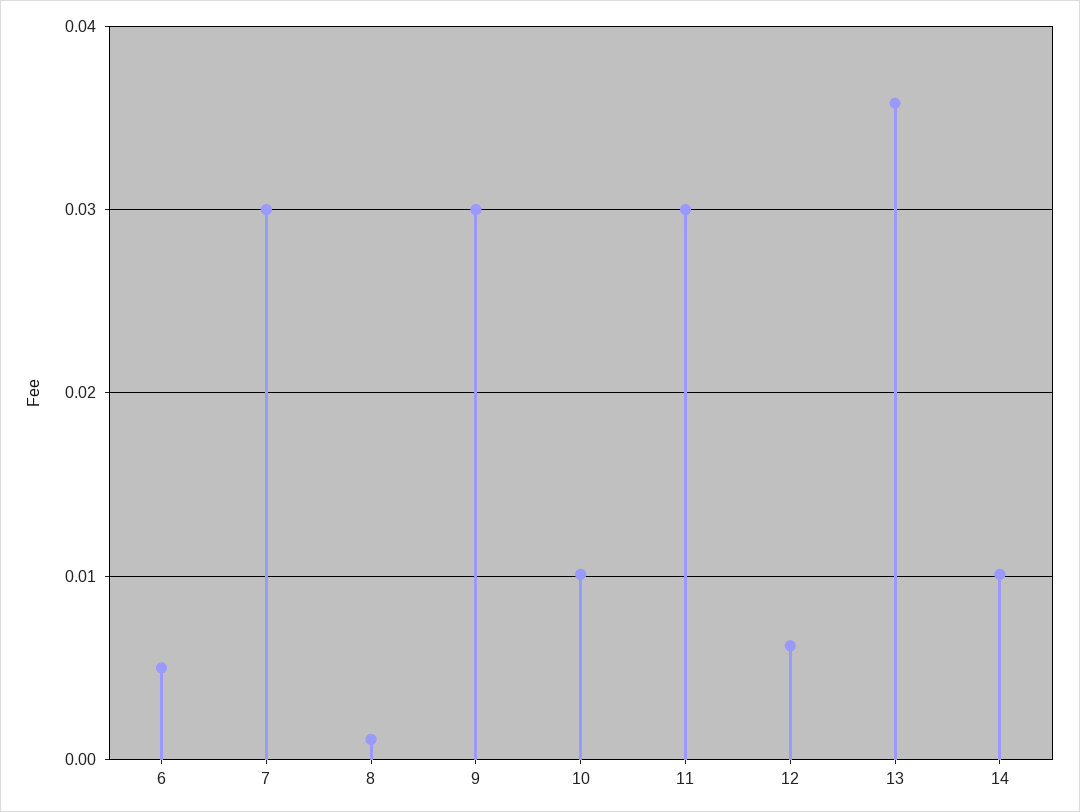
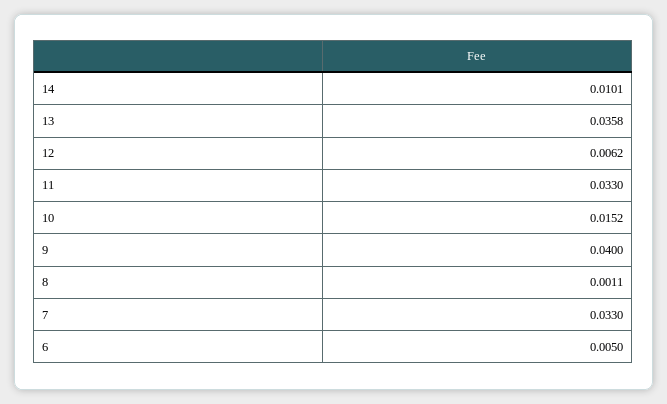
7: 0.03 -> 0.033
9: 0.03 -> 0.04
10: 0.01 -> 0.0152
11: 0.03 -> 0.033

